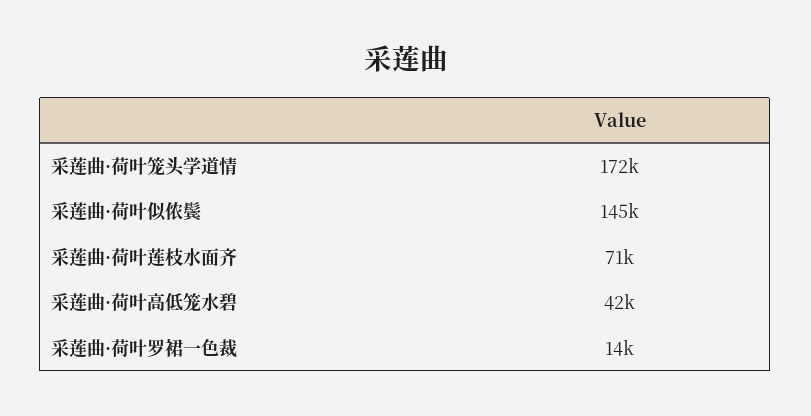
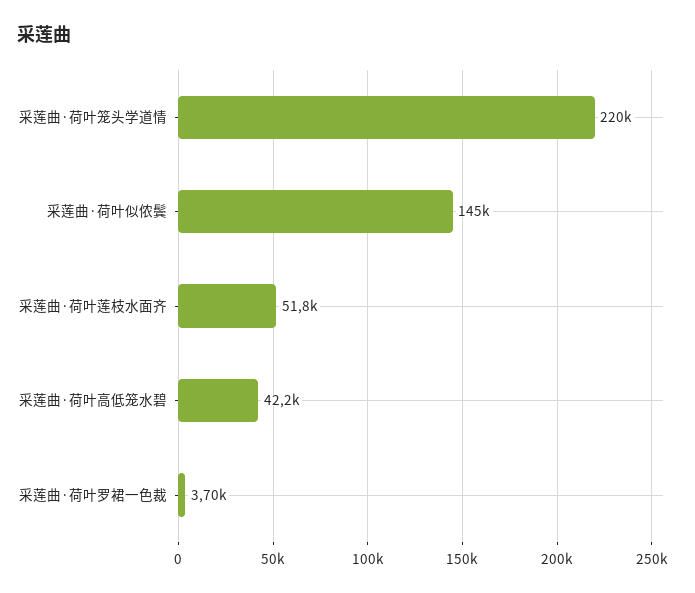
采莲曲·荷叶笼头学道情: 172000 -> 220000
采莲曲·荷叶莲枝水面齐: 71000 -> 51800
采莲曲·荷叶罗裙一色裁: 14000 -> 3700

